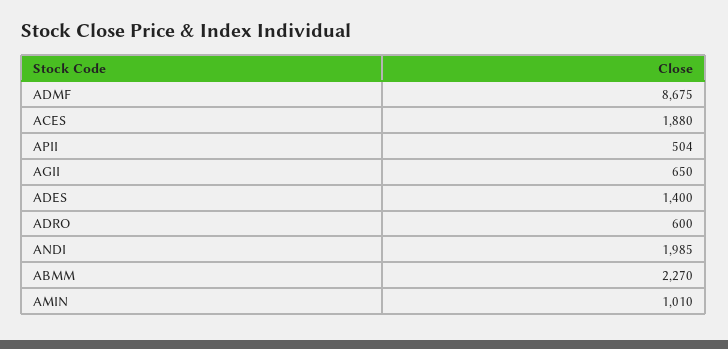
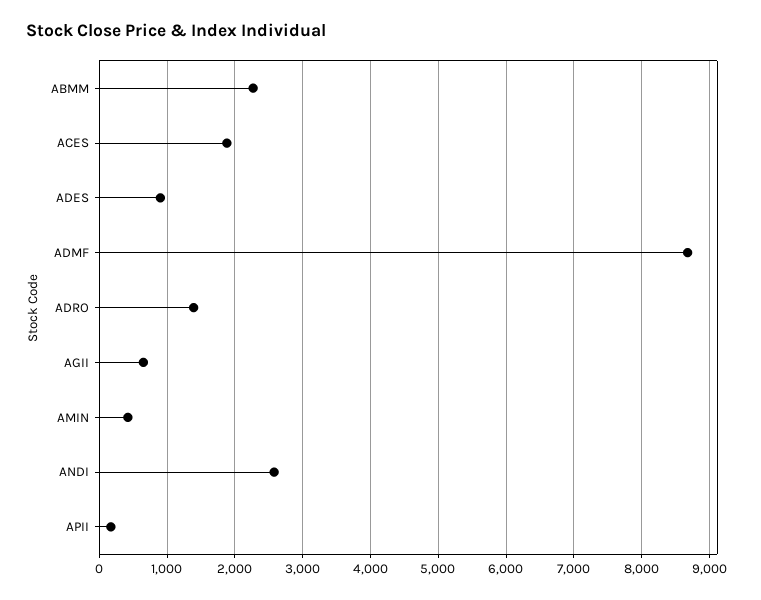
APII: 504 -> 200
ADES: 1400 -> 900
ADRO: 600 -> 1400
ANDI: 1985 -> 2600
AMIN: 1010 -> 400

